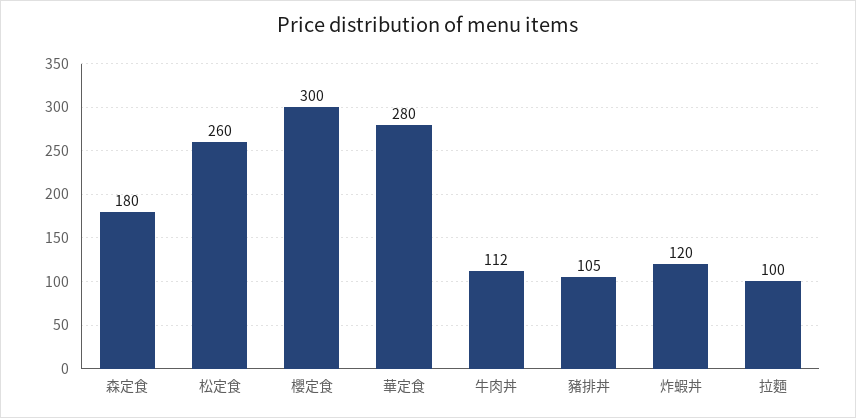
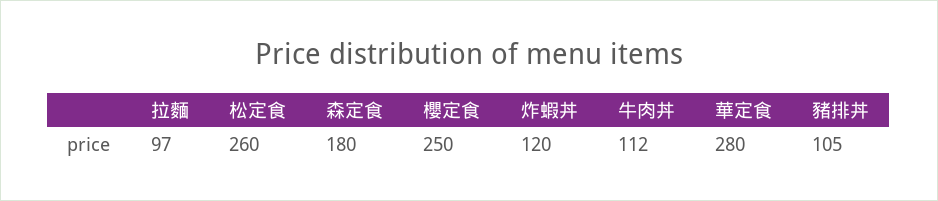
櫻定食: 300 -> 250
拉麵: 100 -> 97

